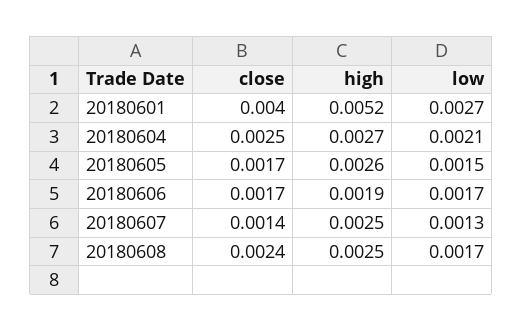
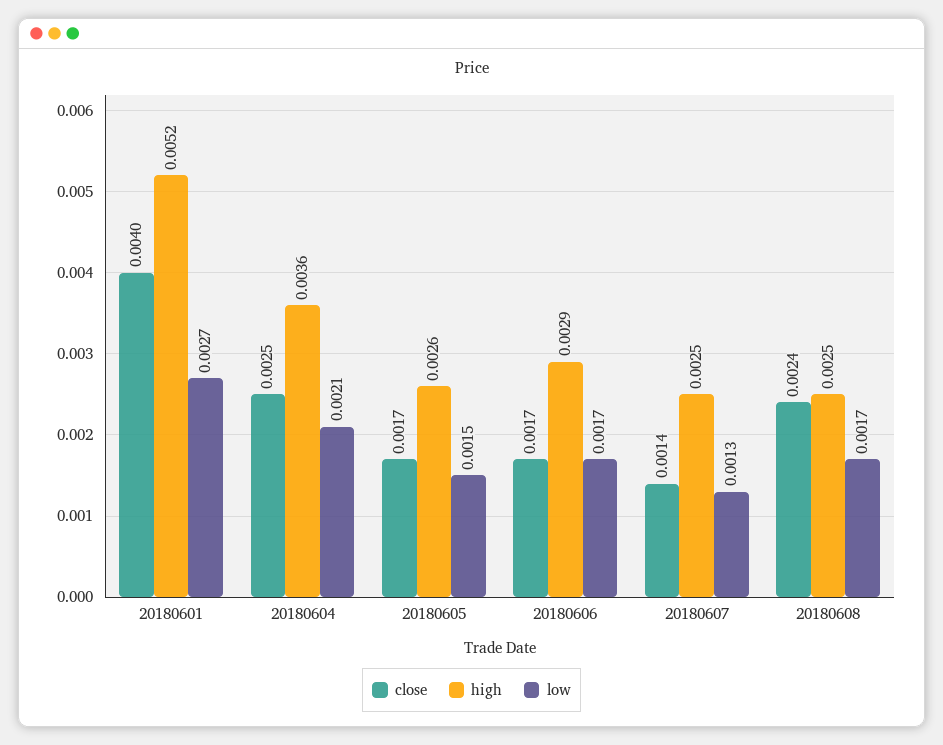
high, 20180604: 0.0027 -> 0.0036
high, 20180606: 0.0019 -> 0.0029

